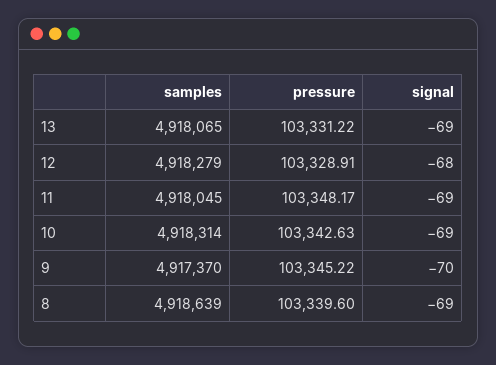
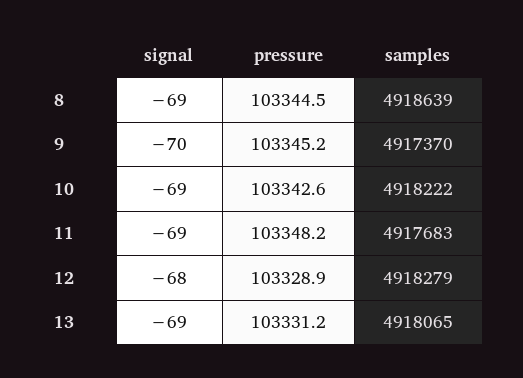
samples, 11: 4918045 -> 4917683
samples, 10: 4918314 -> 4918222
pressure, 8: 103339.6 -> 103344.5

